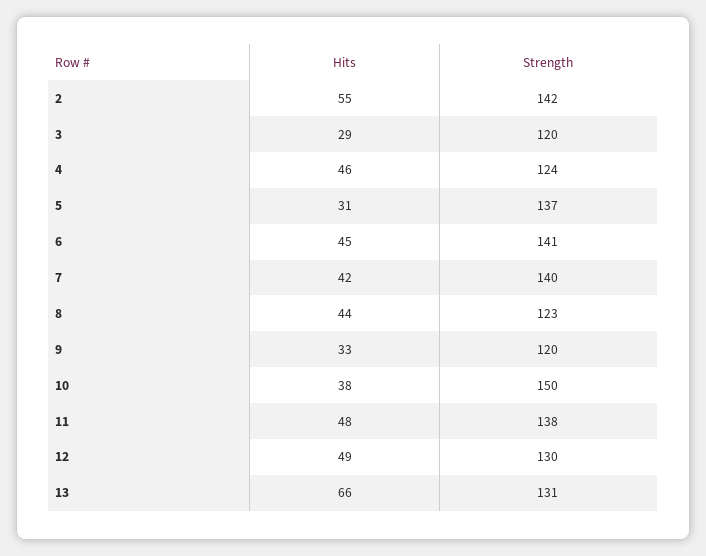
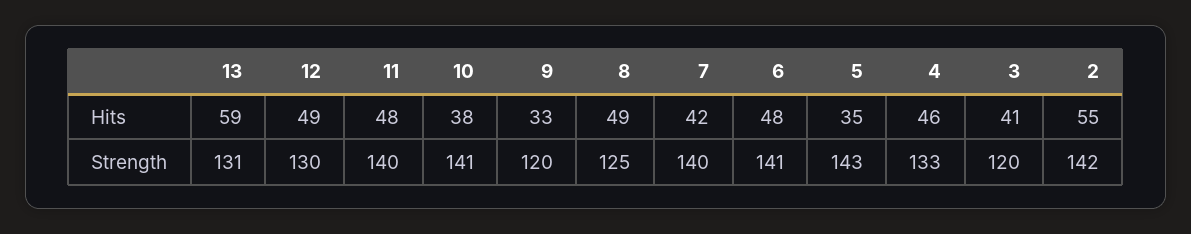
Hits, 3: 29 -> 41
Strength, 4: 124 -> 133
Hits, 5: 31 -> 35
Strength, 5: 137 -> 143
Hits, 6: 45 -> 48
Hits, 8: 44 -> 49
Strength, 8: 123 -> 125
Strength, 10: 150 -> 141
Strength, 11: 138 -> 140
Hits, 13: 66 -> 59

